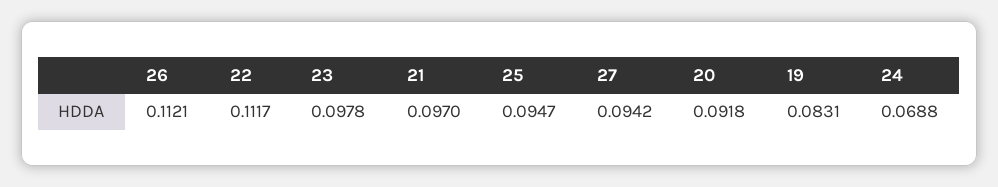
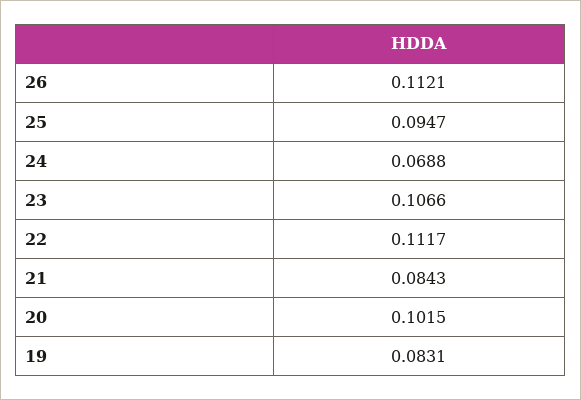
23: 0.0978 -> 0.1066
21: 0.097 -> 0.0843
27: 0.0942 -> none
20: 0.0918 -> 0.1015

